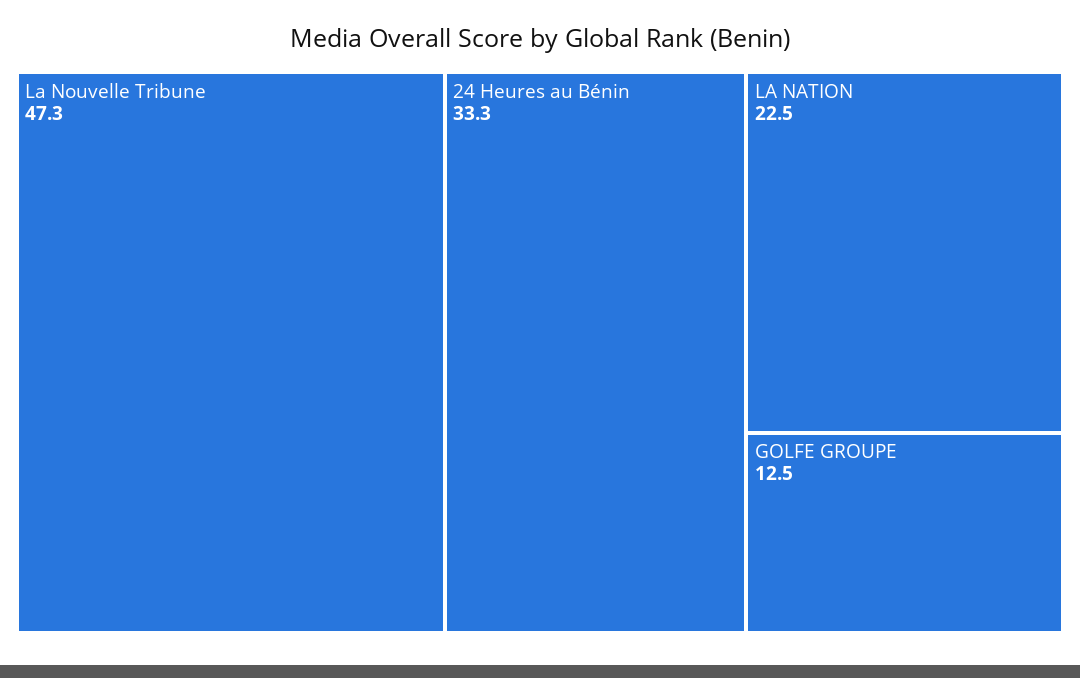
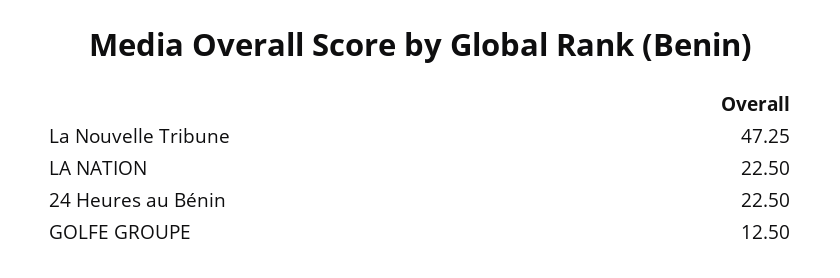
24 Heures au Bénin: 33.3 -> 22.5

